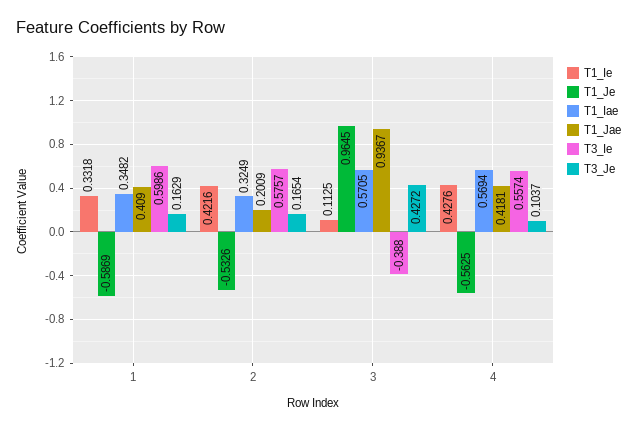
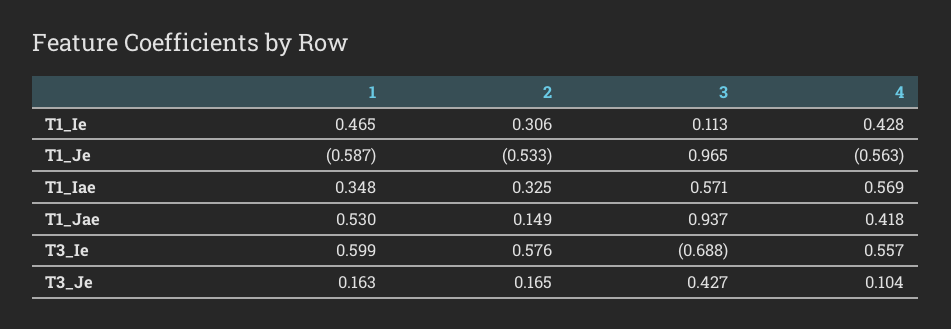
T1_Ie, 1: 0.3318 -> 0.465
T1_Jae, 1: 0.409 -> 0.53
T1_Ie, 2: 0.4216 -> 0.306
T1_Jae, 2: 0.2009 -> 0.149
T3_Ie, 3: -0.388 -> -0.688

